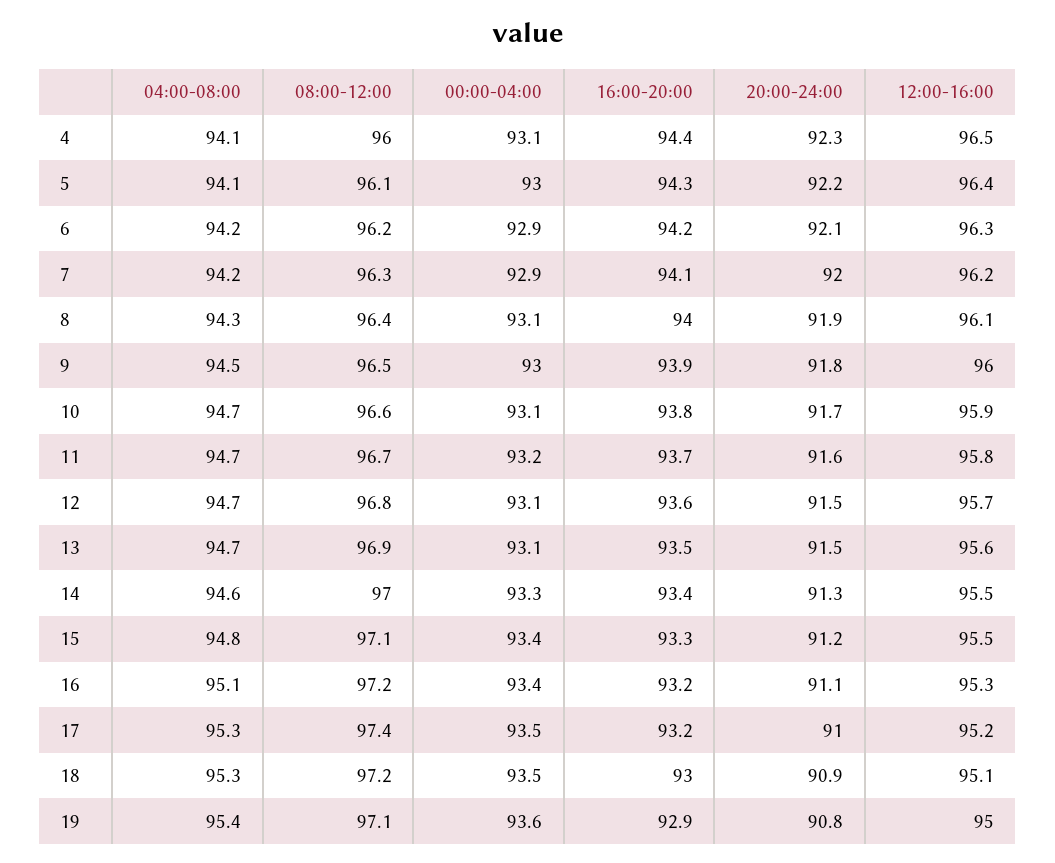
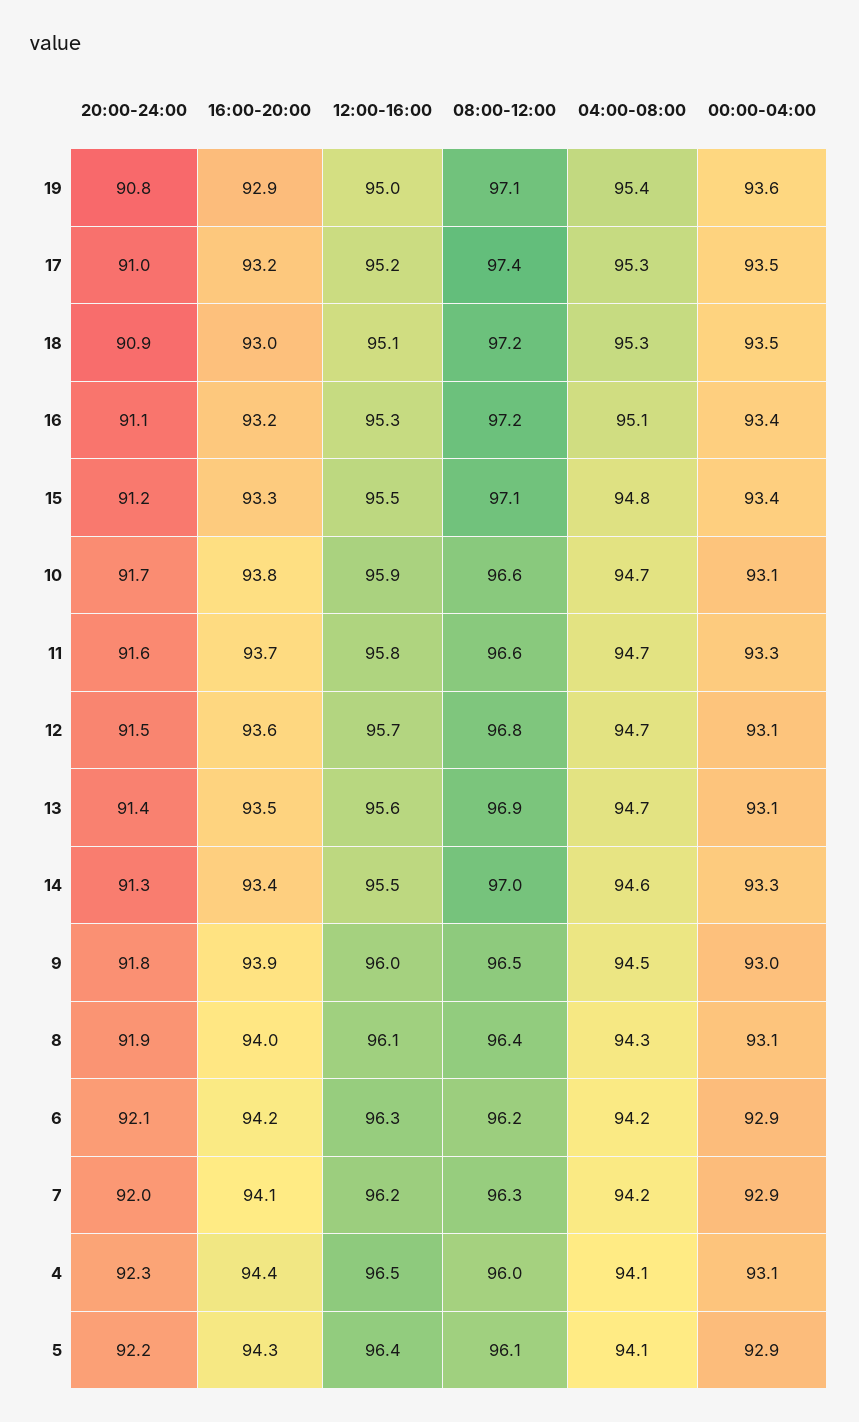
00:00-04:00, 5: 93 -> 92.9
08:00-12:00, 11: 96.7 -> 96.6
00:00-04:00, 11: 93.2 -> 93.3
20:00-24:00, 13: 91.5 -> 91.4

